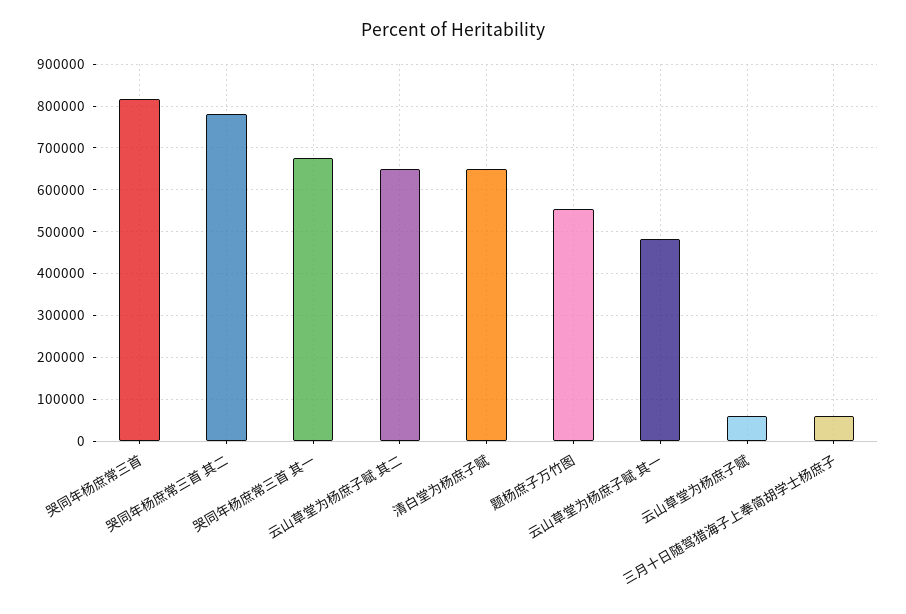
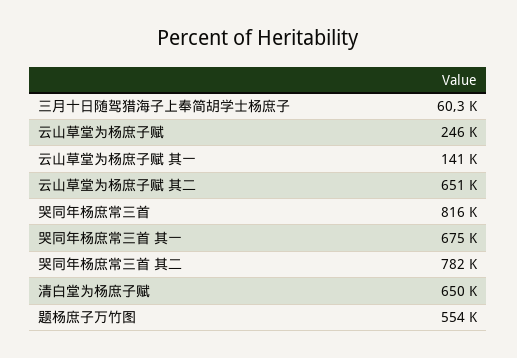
云山草堂为杨庶子赋 其一: 480000 -> 141000
云山草堂为杨庶子赋: 60000 -> 246000

